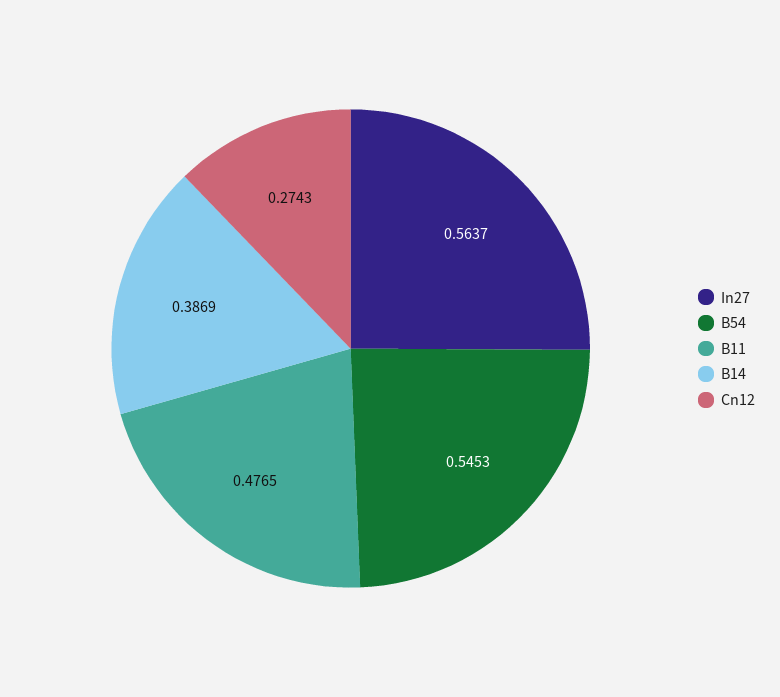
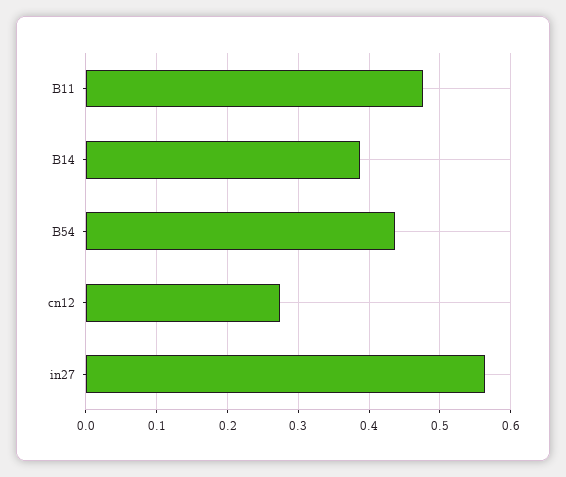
B54: 0.5453 -> 0.44

